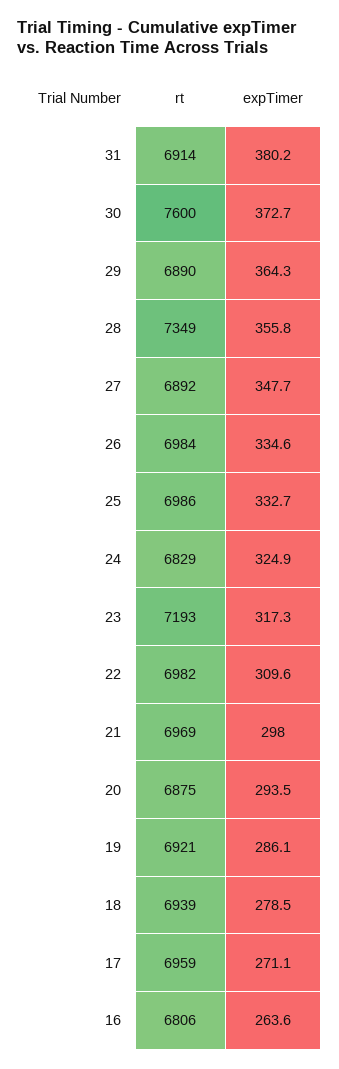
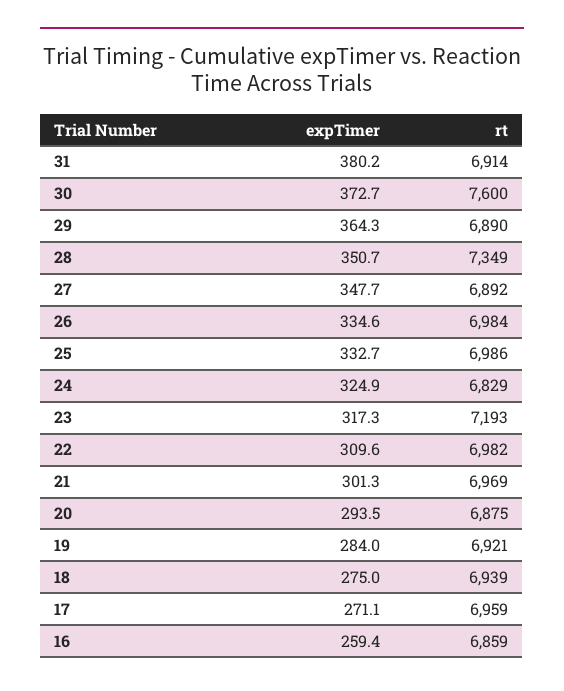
expTimer, 28: 355.8 -> 350.7
expTimer, 21: 298 -> 301.3
expTimer, 19: 286.1 -> 284
expTimer, 18: 278.5 -> 275
rt, 16: 6806 -> 6859
expTimer, 16: 263.6 -> 259.4

